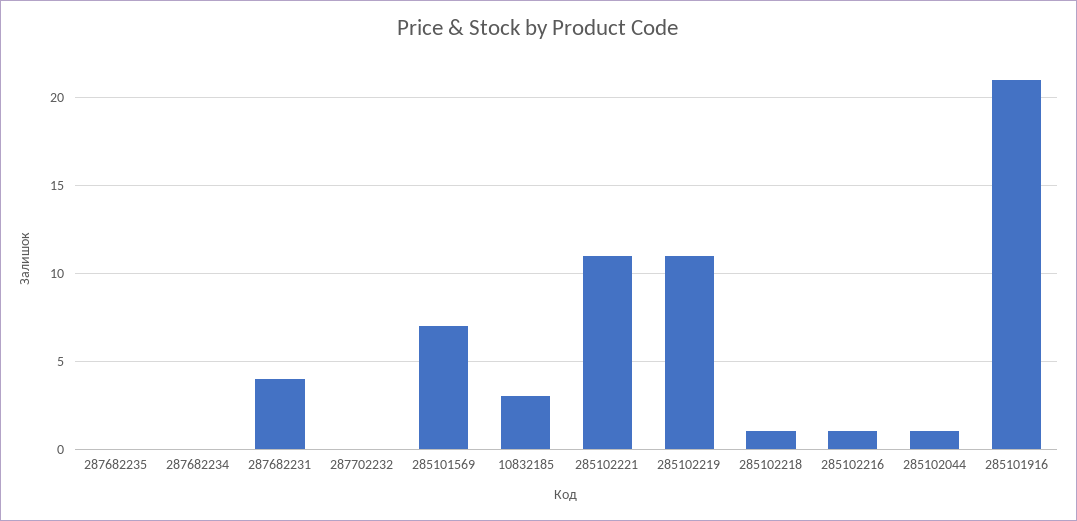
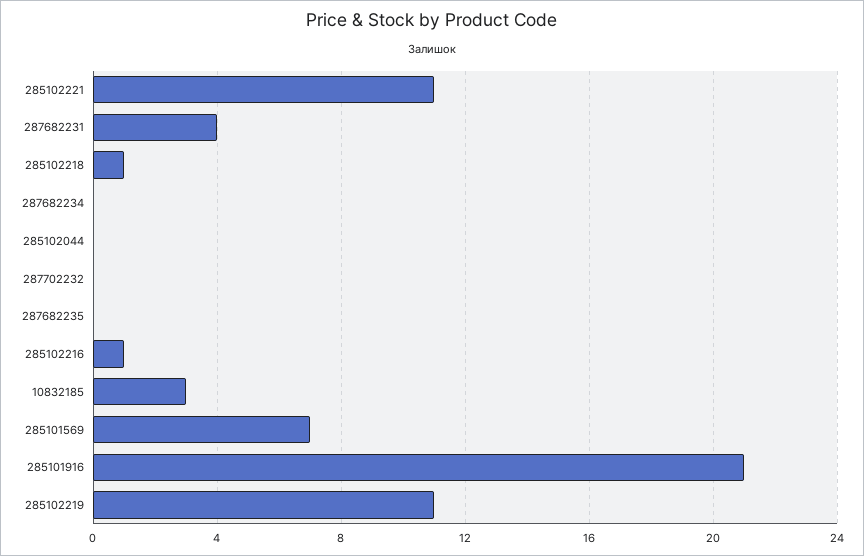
285102044: 1 -> 0

